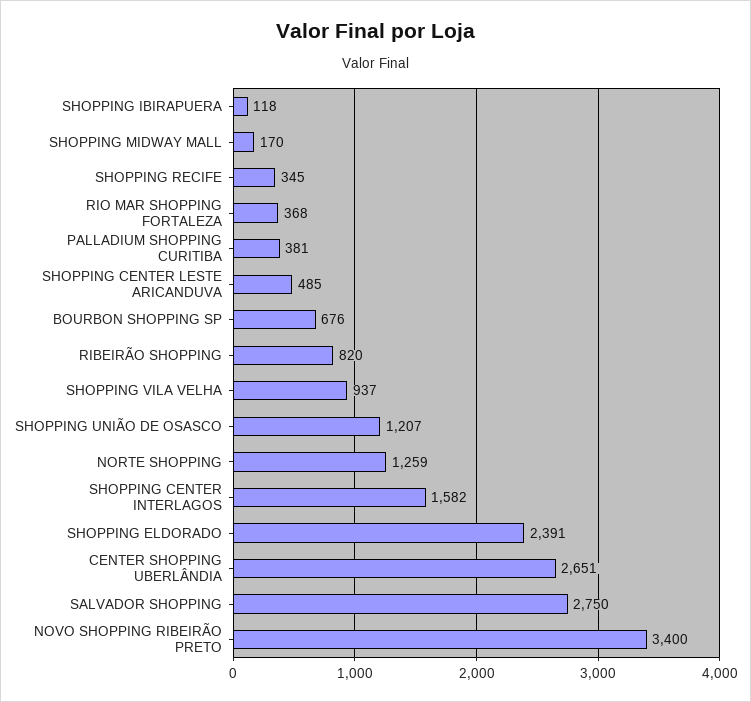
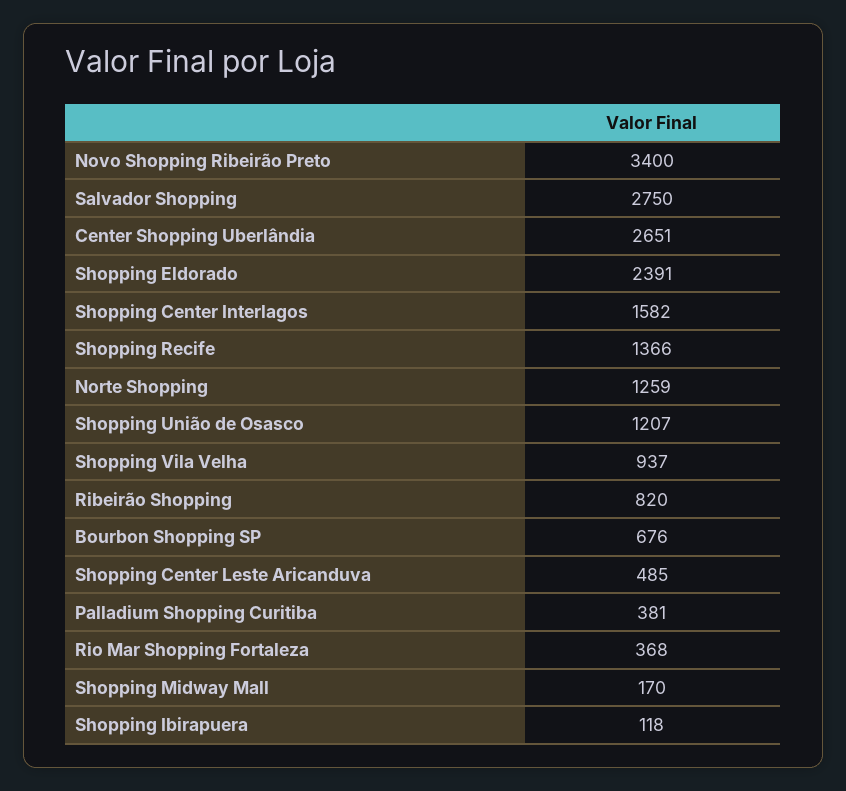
SHOPPING RECIFE: 345 -> 1366

